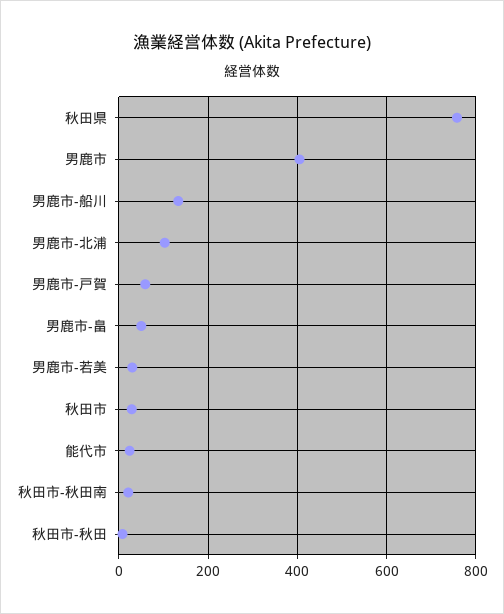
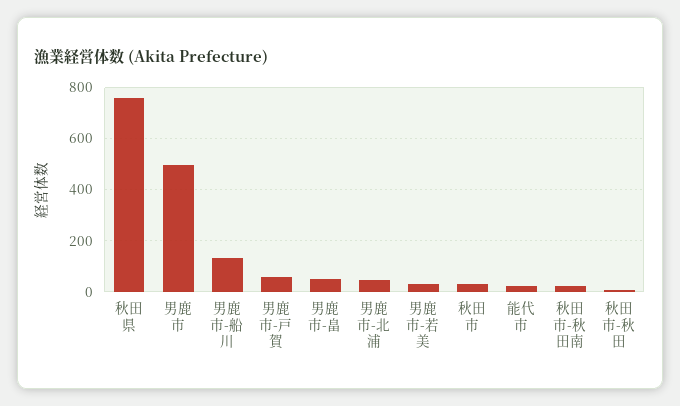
男鹿市: 400 -> 500
男鹿市-北浦: 100 -> 50

